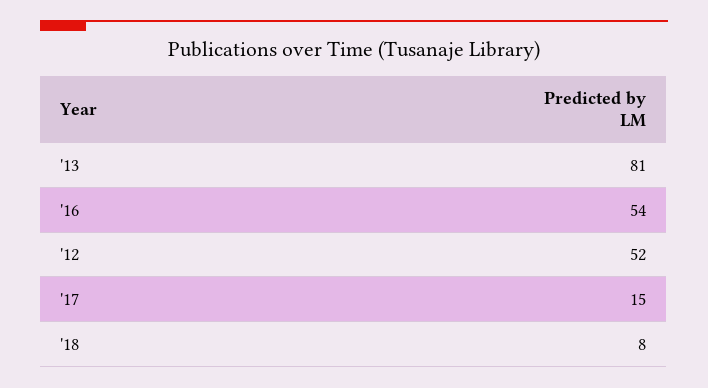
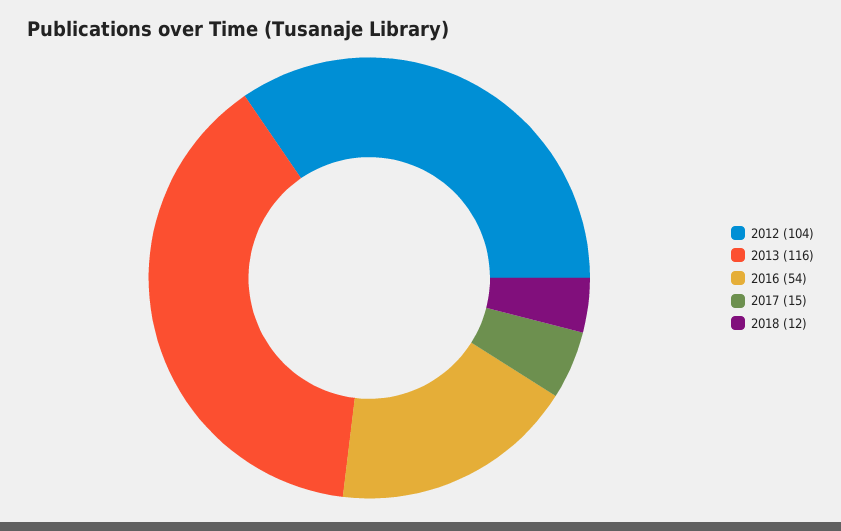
'13: 81 -> 116
'12: 52 -> 104
'18: 8 -> 12

